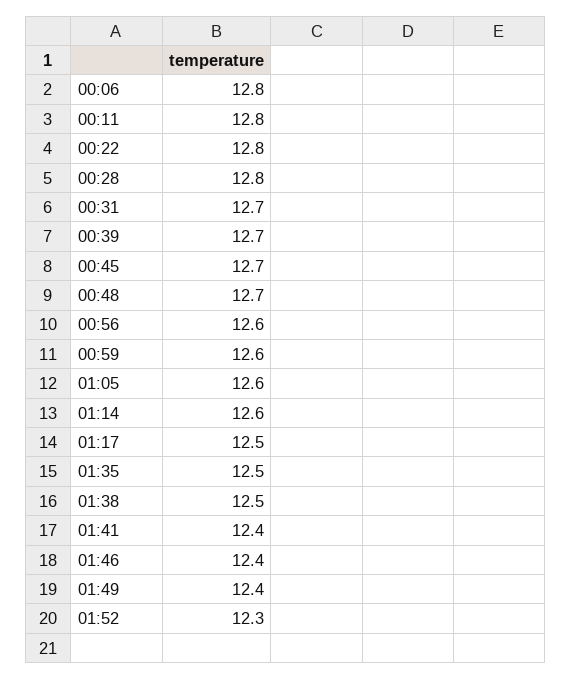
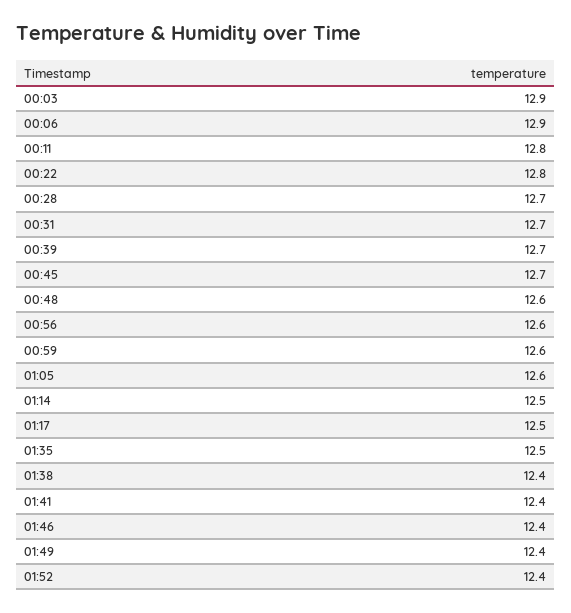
00:06: 12.8 -> 12.9
00:28: 12.8 -> 12.7
00:48: 12.7 -> 12.6
01:14: 12.6 -> 12.5
01:38: 12.5 -> 12.4
01:52: 12.3 -> 12.4
00:03: none -> 12.9

